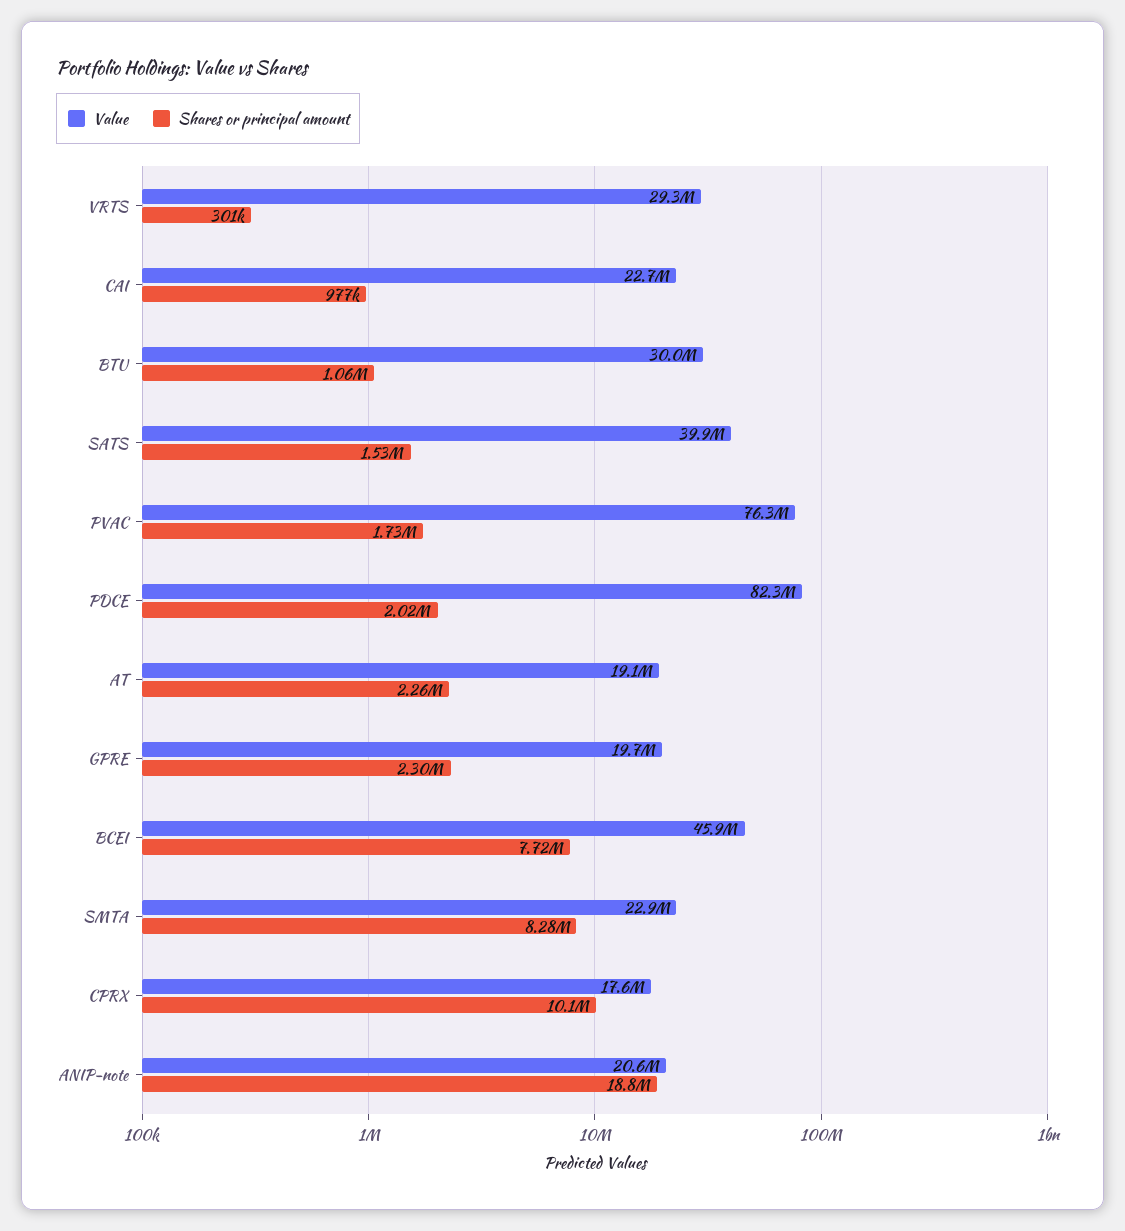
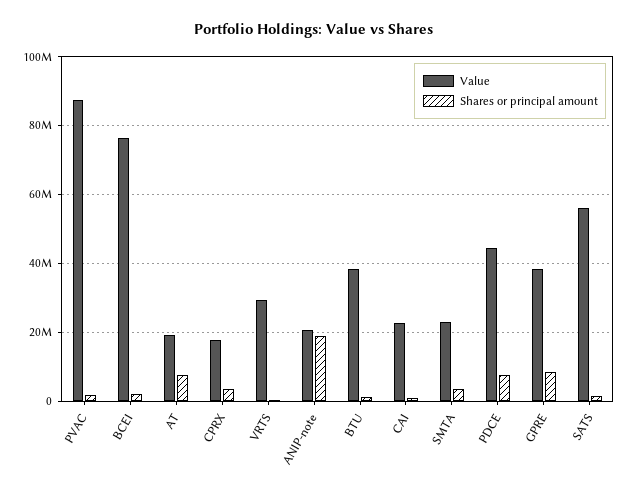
Value, BTU: 30000000 -> 38000000
Value, SATS: 39900000 -> 56000000
Value, PVAC: 76300000 -> 88000000
Value, PDCE: 82300000 -> 44000000
Shares or principal amount, PDCE: 2020000 -> 8000000
Shares or principal amount, AT: 2260000 -> 8000000
Value, GPRE: 19700000 -> 38000000
Shares or principal amount, GPRE: 2300000 -> 8000000
Value, BCEI: 45900000 -> 76000000
Shares or principal amount, BCEI: 7720000 -> 2000000
Shares or principal amount, SMTA: 8280000 -> 4000000
Shares or principal amount, CPRX: 10100000 -> 4000000

